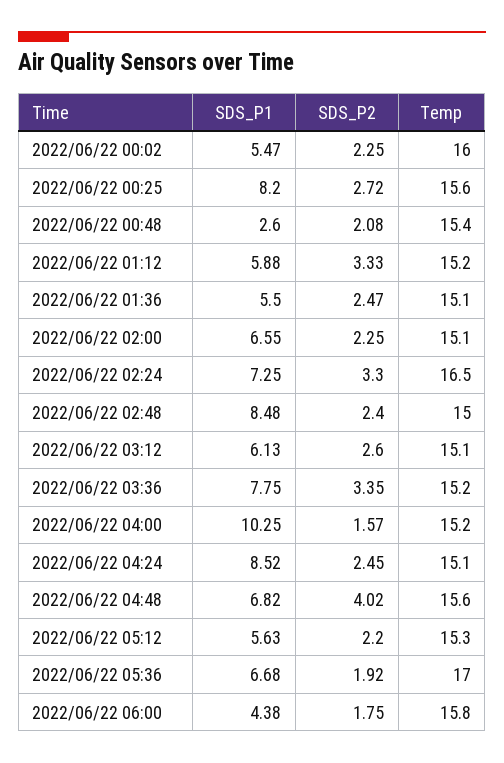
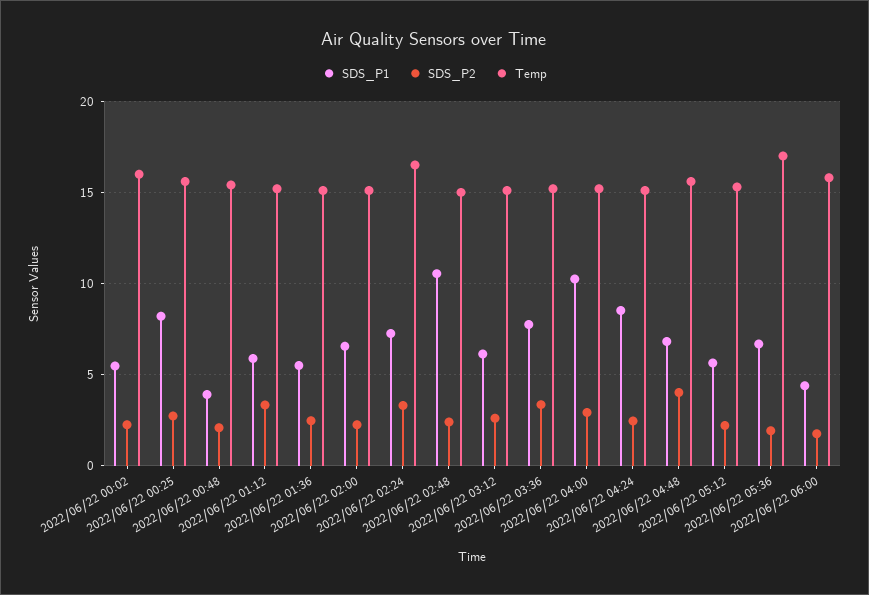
SDS_P1, 2022/06/22 00:48: 2.6 -> 4
SDS_P1, 2022/06/22 02:48: 8.48 -> 10.5
SDS_P2, 2022/06/22 04:00: 1.57 -> 3

